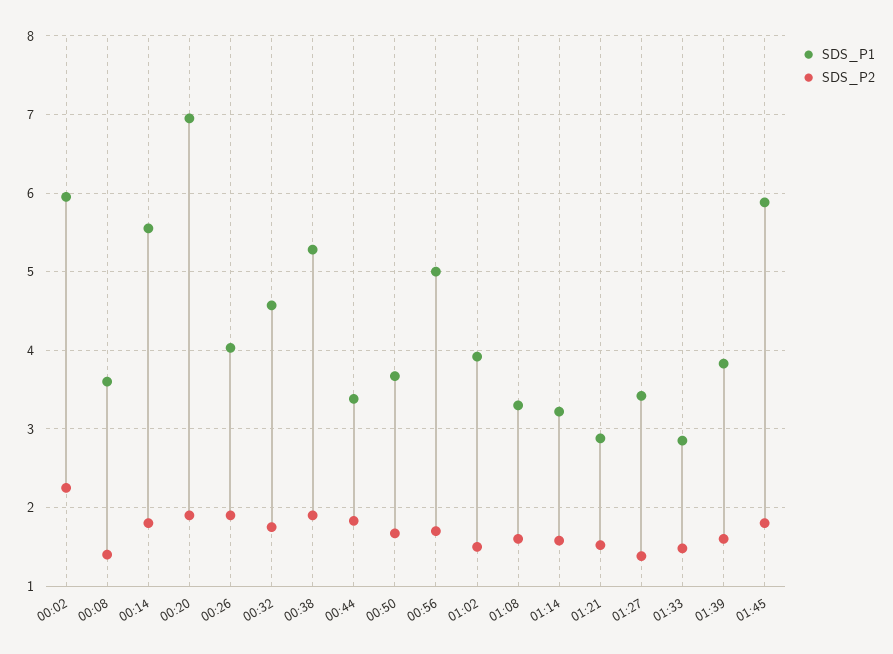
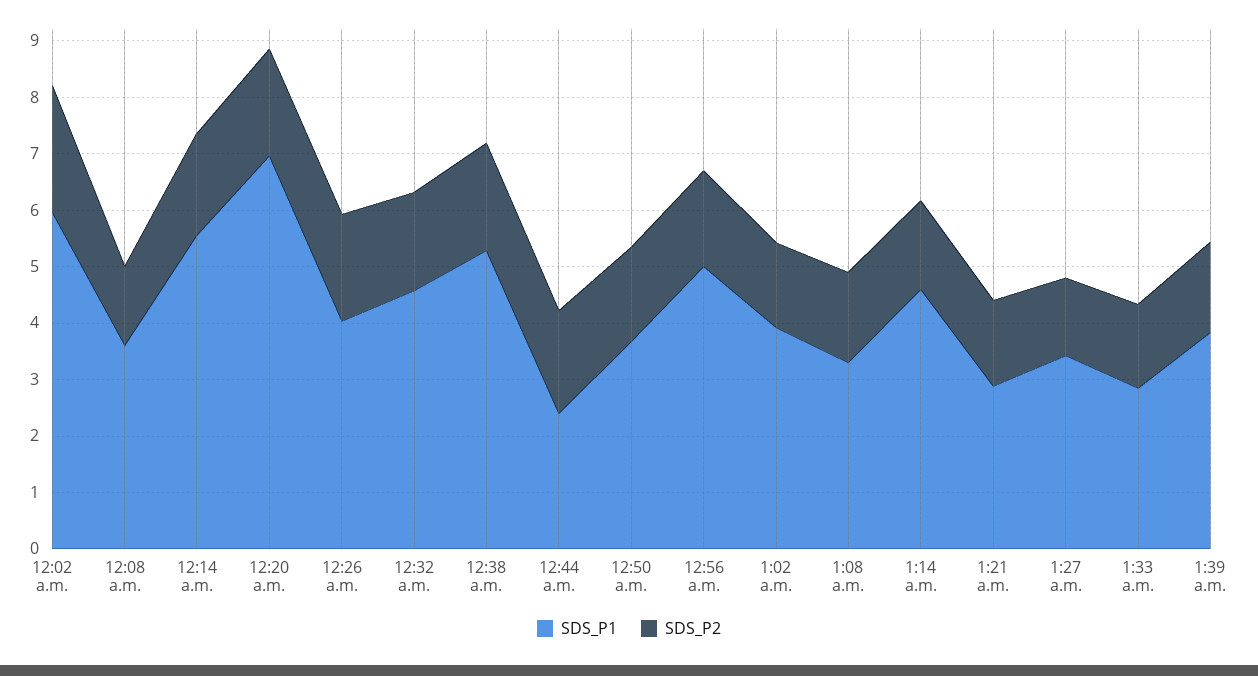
SDS_P1, 00:44: 3.4 -> 2.4
SDS_P1, 01:14: 3.2 -> 4.6
SDS_P1, 01:45: 5.9 -> none
SDS_P2, 01:45: 1.8 -> none

